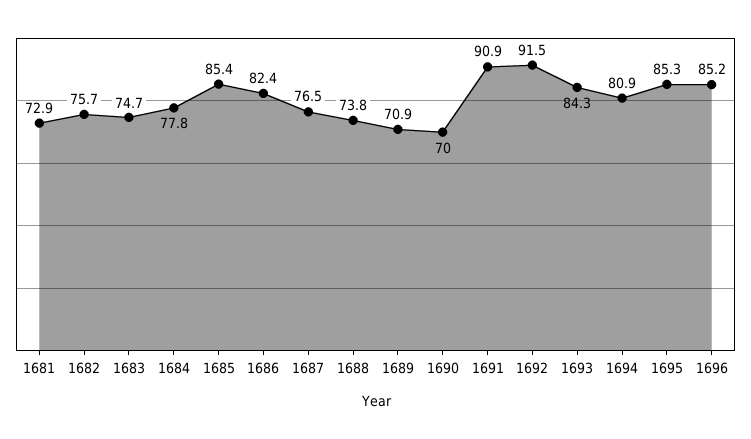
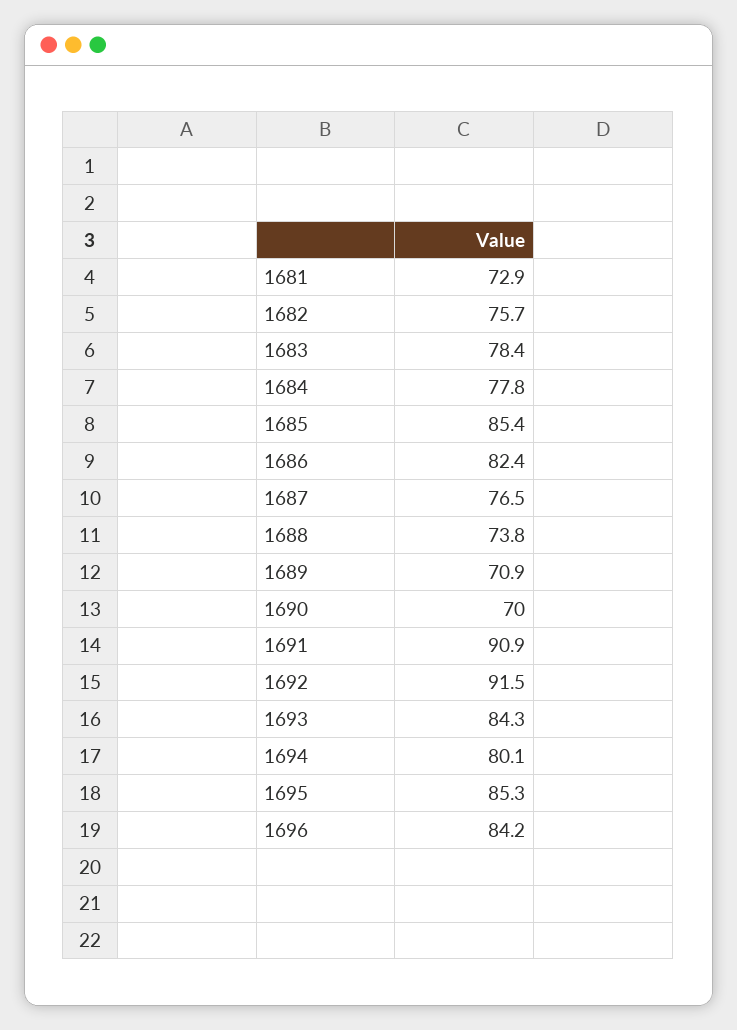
1683: 74.7 -> 78.4
1694: 80.9 -> 80.1
1696: 85.2 -> 84.2

